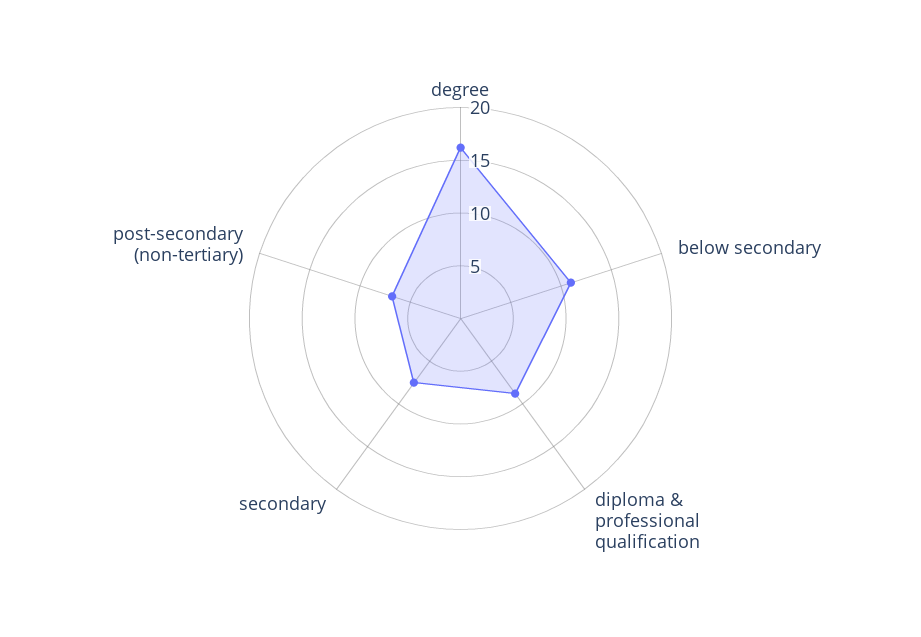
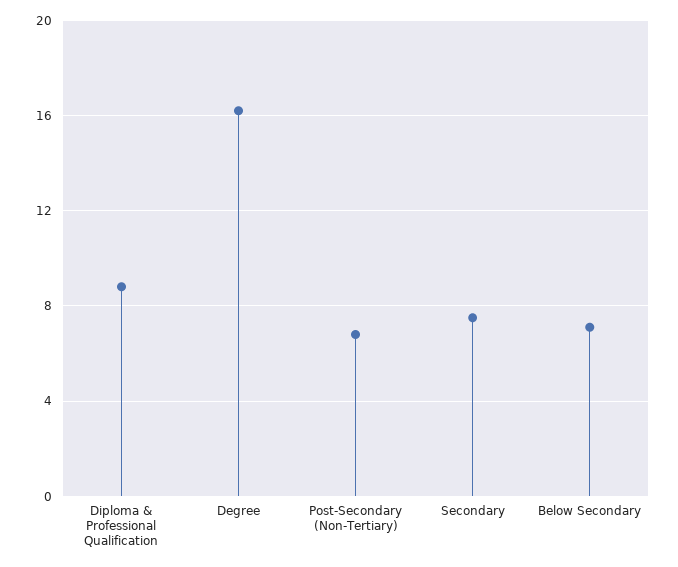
below secondary: 11 -> 7

